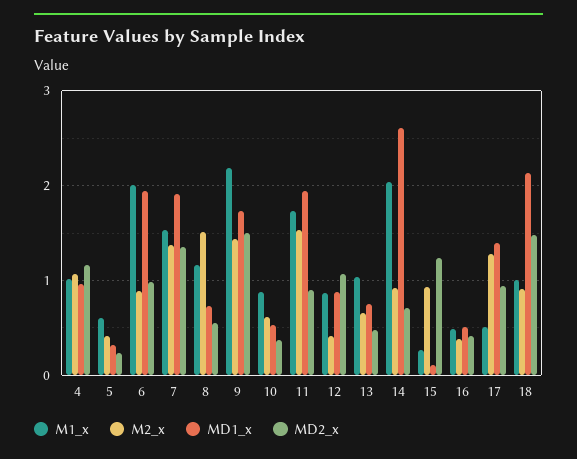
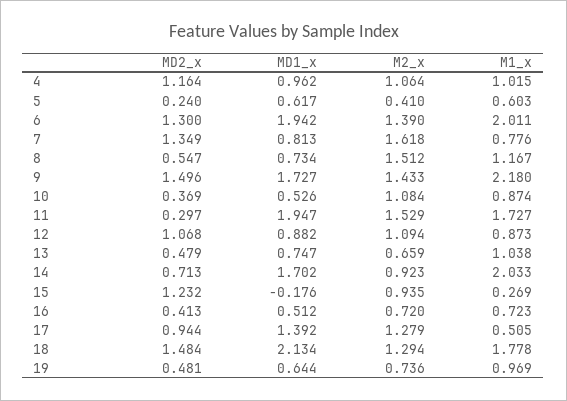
MD1_x, 5: 0.3 -> 0.617
M2_x, 6: 0.9 -> 1.39
MD2_x, 6: 1 -> 1.3
M1_x, 7: 1.5 -> 0.776
M2_x, 7: 1.4 -> 1.618
MD1_x, 7: 1.9 -> 0.813
M2_x, 10: 0.6 -> 1.084
MD2_x, 11: 0.9 -> 0.297
M2_x, 12: 0.4 -> 1.094
MD1_x, 14: 2.6 -> 1.702
MD1_x, 15: 0.1 -> -0.176
M1_x, 16: 0.5 -> 0.723
M2_x, 16: 0.4 -> 0.72
M1_x, 18: 1 -> 1.778
M2_x, 18: 0.9 -> 1.294
MD2_x, 19: none -> 0.481
MD1_x, 19: none -> 0.644
M2_x, 19: none -> 0.736
M1_x, 19: none -> 0.969

